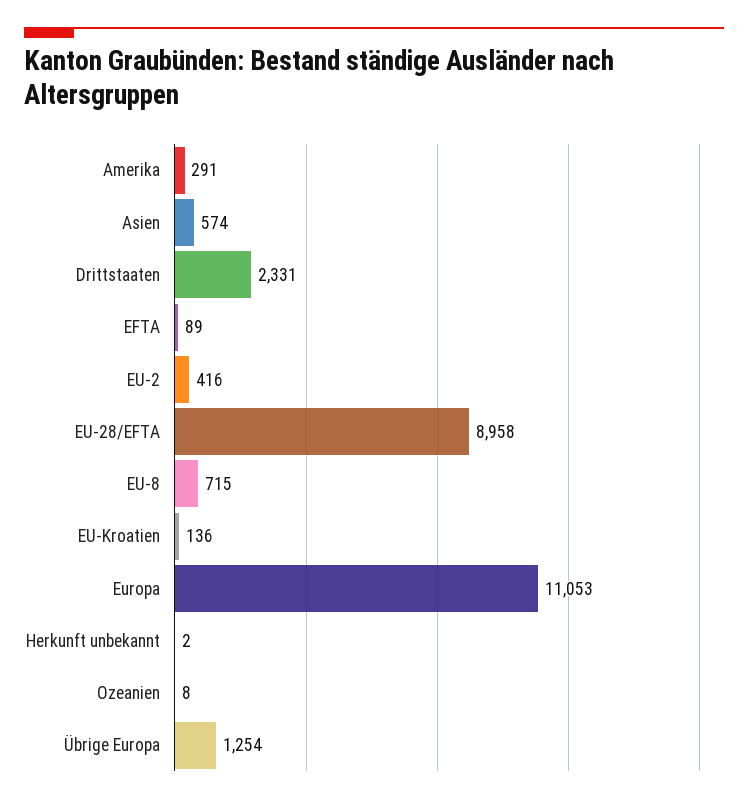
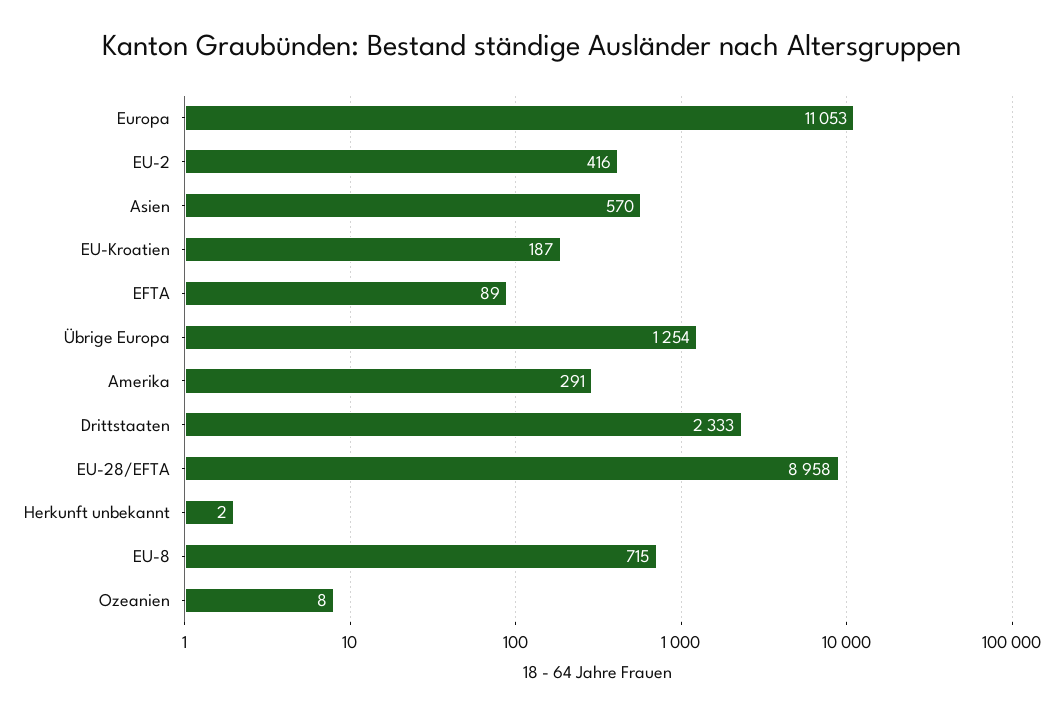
Asien: 574 -> 570
Drittstaaten: 2331 -> 2333
EU-Kroatien: 136 -> 187

